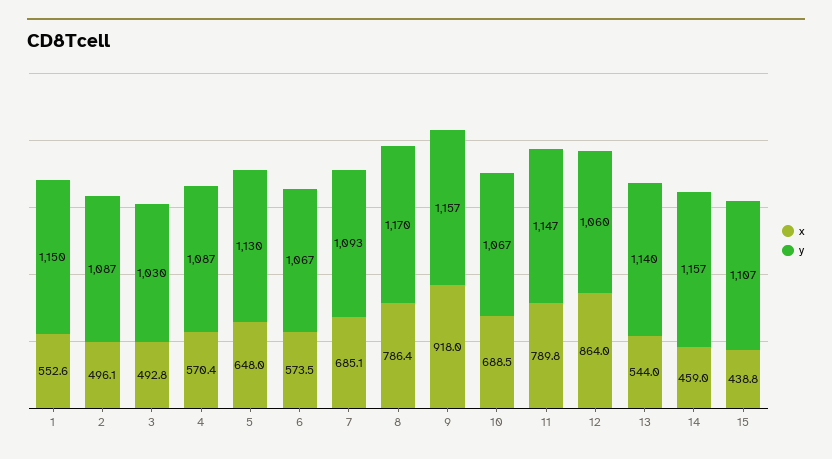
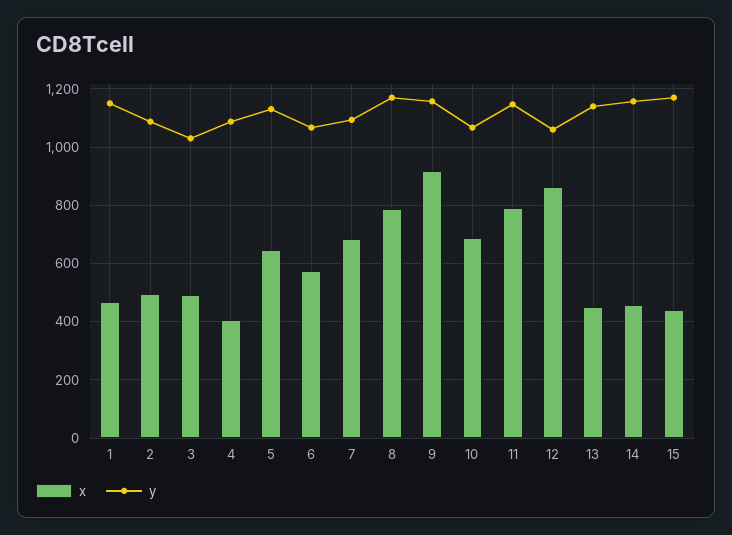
x, 1: 552.6 -> 475
x, 4: 570.4 -> 400
x, 13: 544 -> 450
y, 15: 1107 -> 1175

